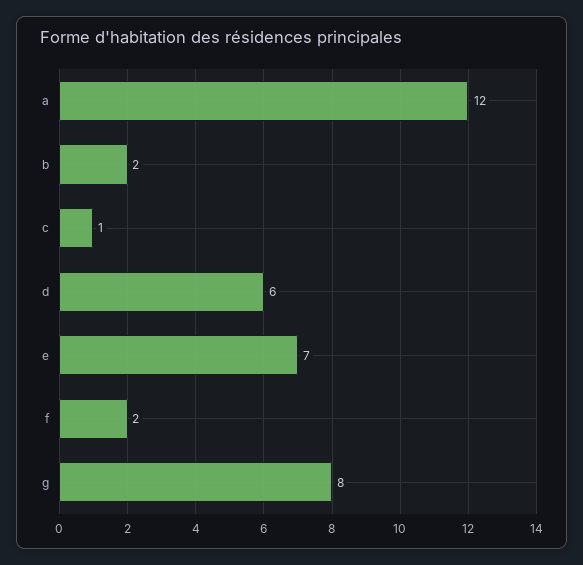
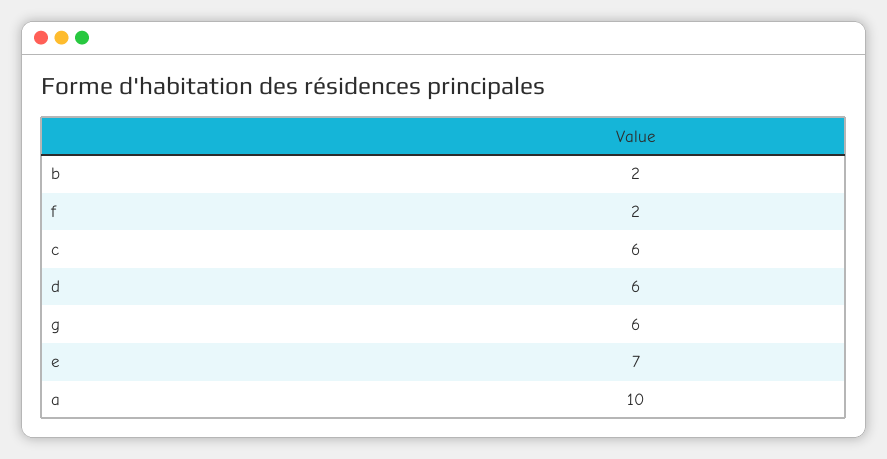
a: 12 -> 10
c: 1 -> 6
g: 8 -> 6

